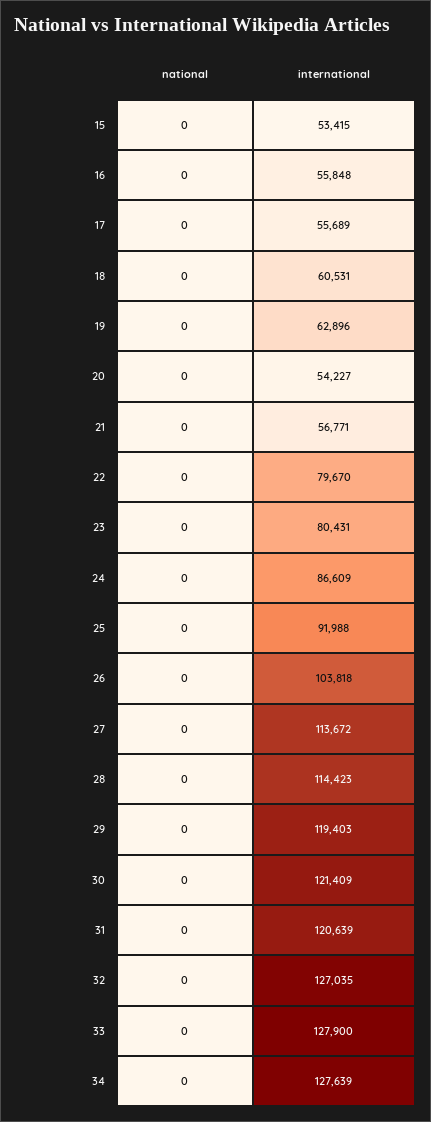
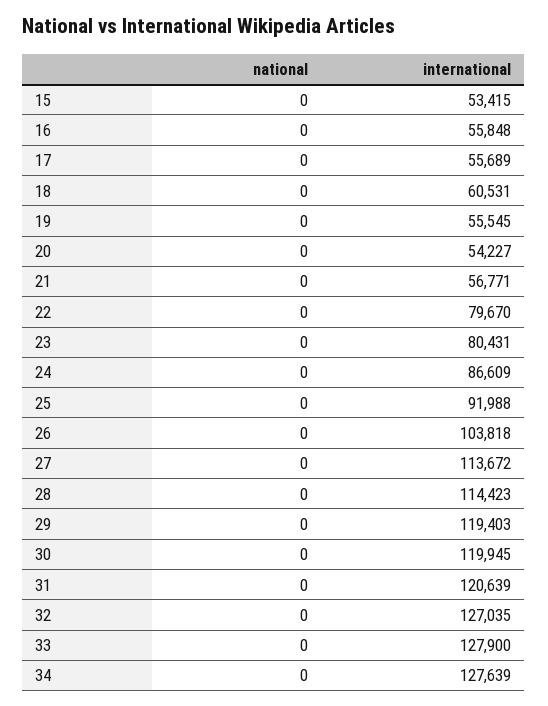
international, 19: 62896 -> 55545
international, 30: 121409 -> 119945

